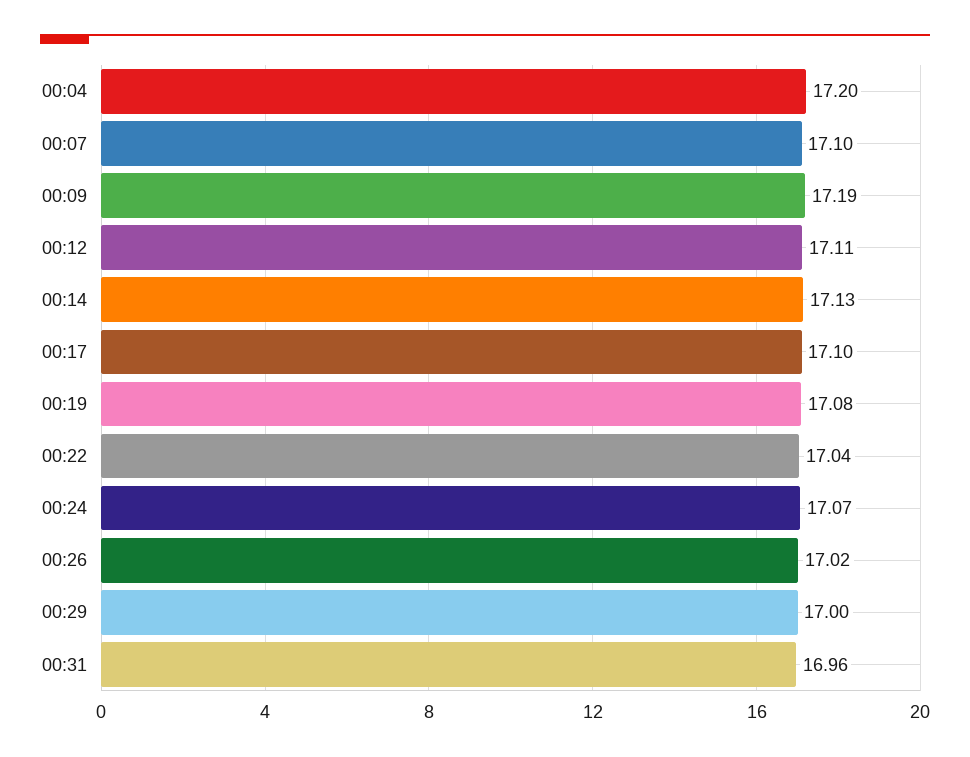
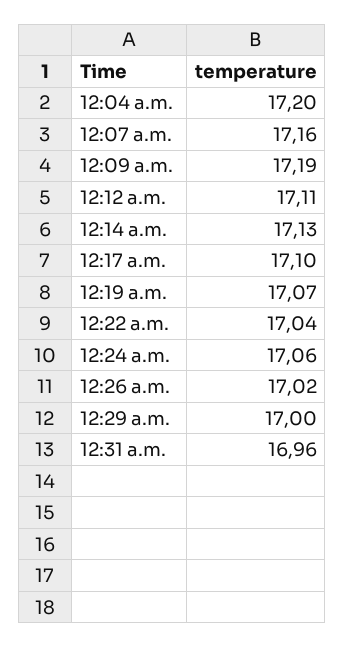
00:07: 17.1 -> 17.16
00:19: 17.08 -> 17.07
00:24: 17.07 -> 17.06

